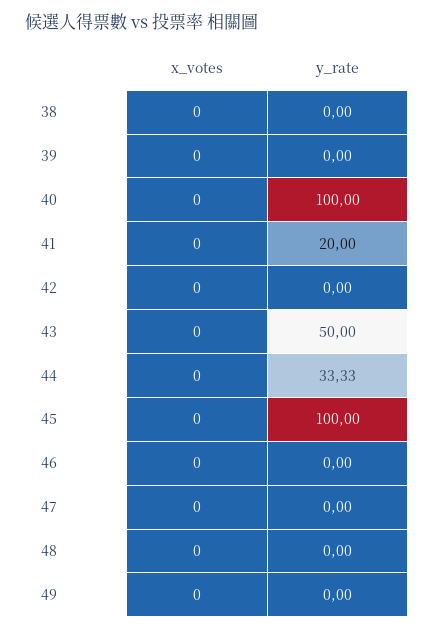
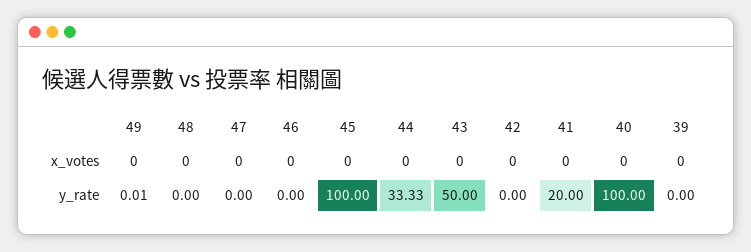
x_votes, 38: 0 -> none
y_rate, 38: 0 -> none
y_rate, 49: 0 -> 0.01

